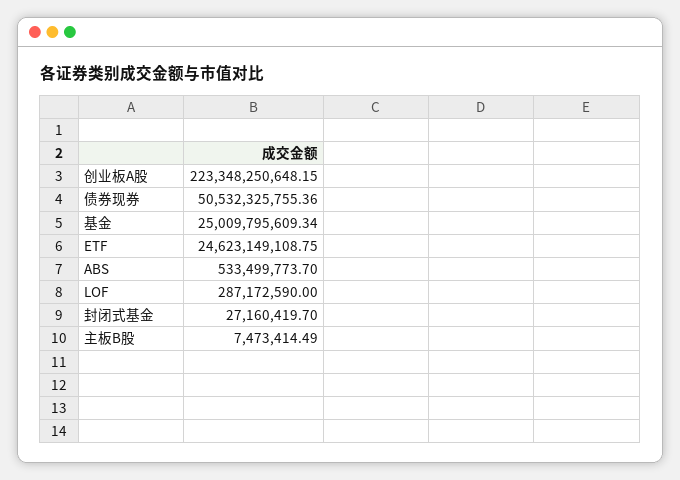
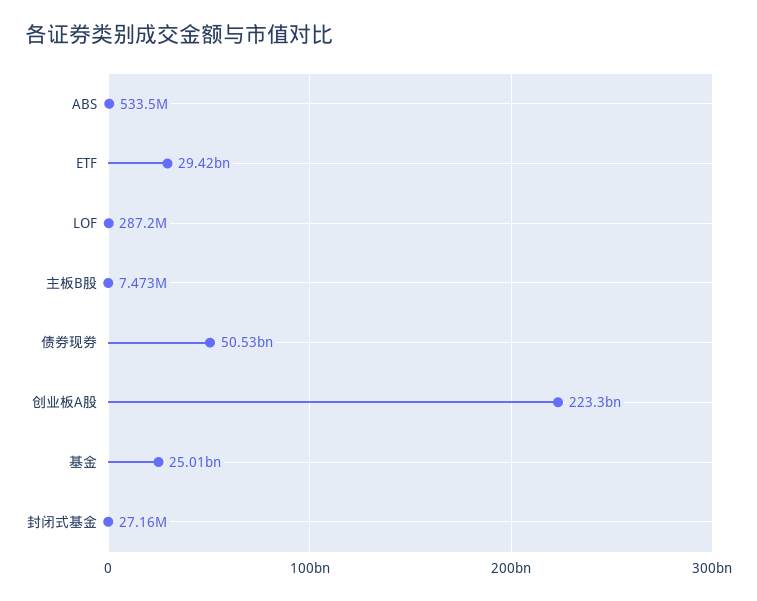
ETF: 24623149108.75 -> 29420000000

